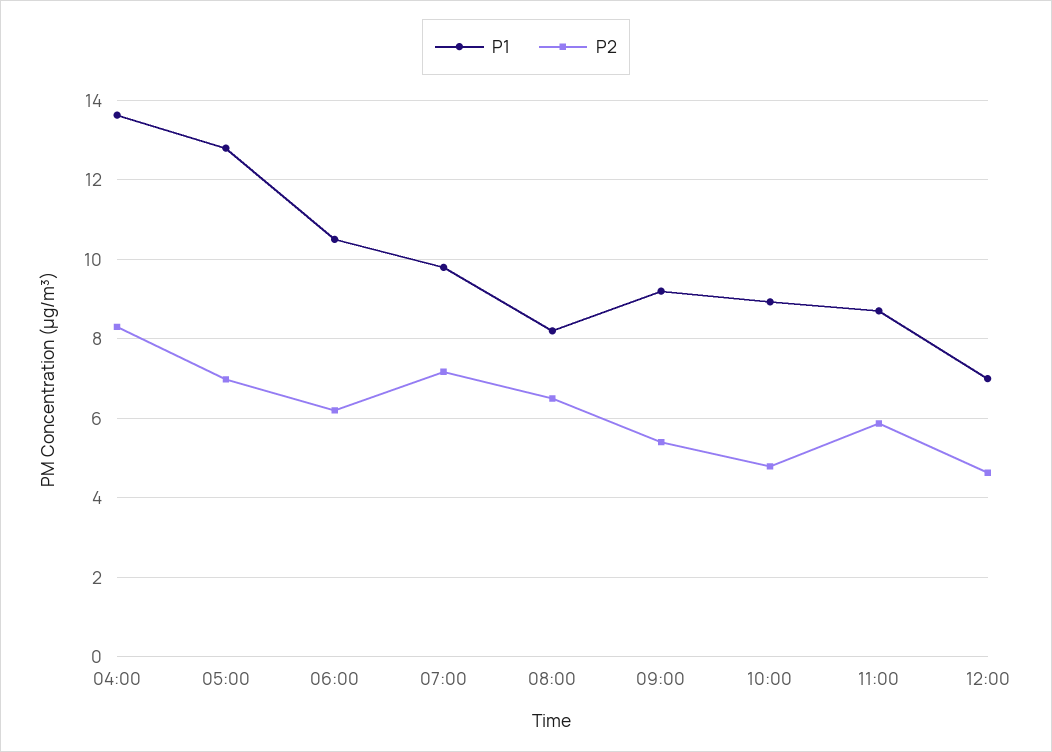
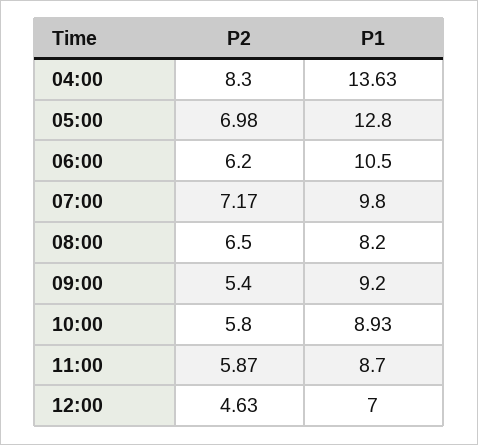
P2, 10:00: 4.8 -> 5.8

